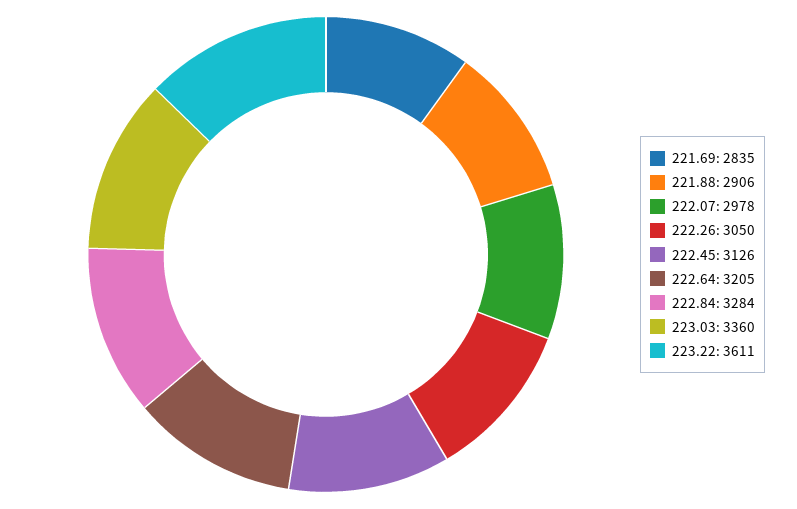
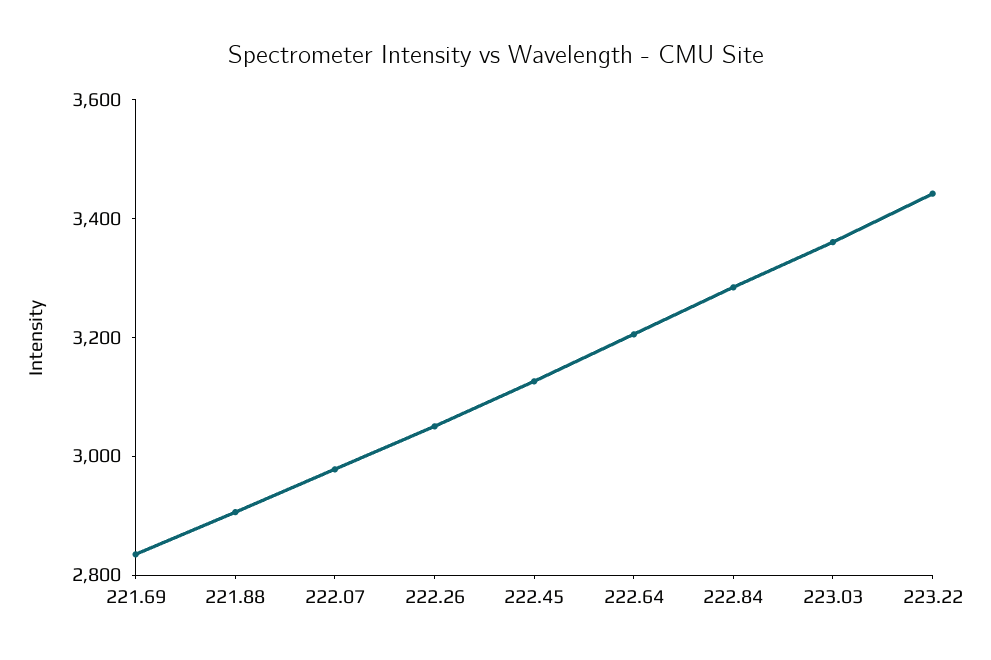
223.22: 3611 -> 3450

